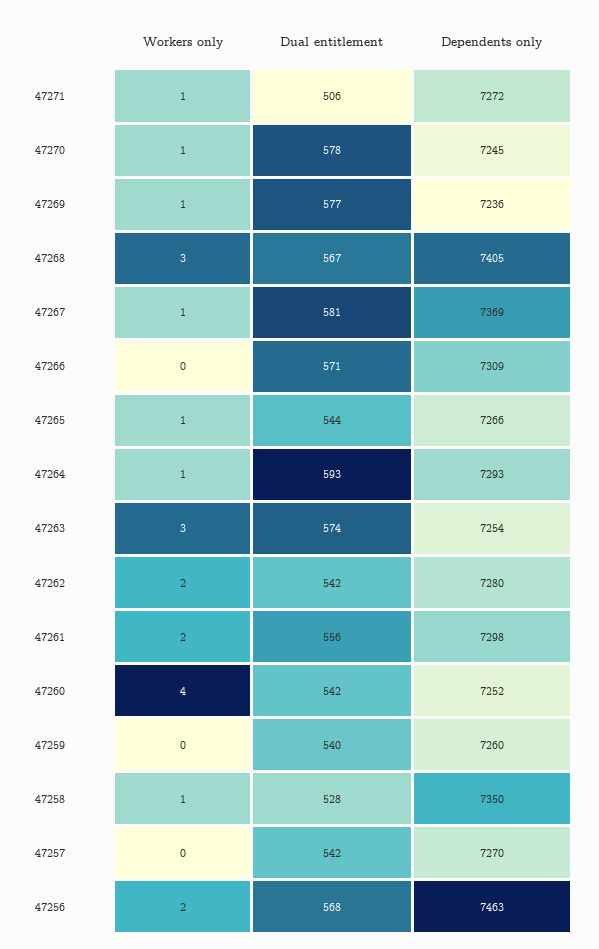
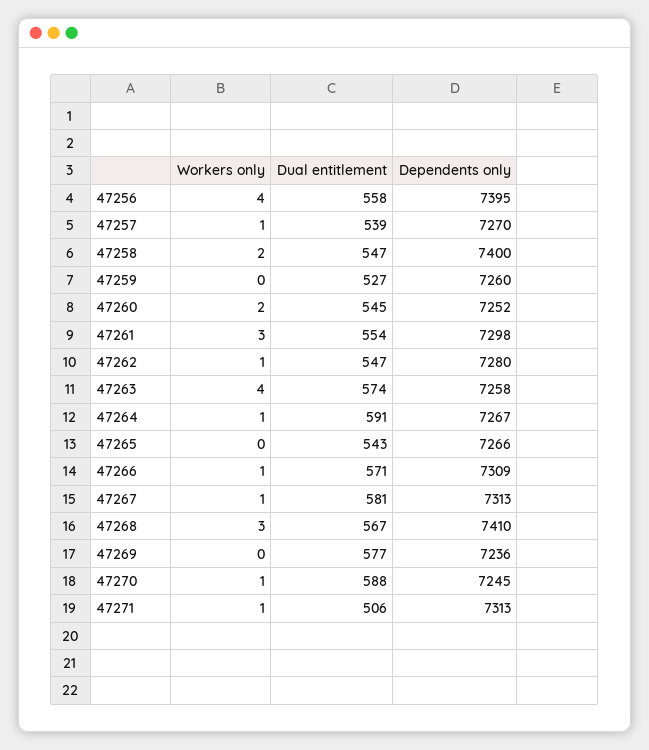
Dependents only, 47271: 7272 -> 7313
Dual entitlement, 47270: 578 -> 588
Workers only, 47269: 1 -> 0
Dependents only, 47268: 7405 -> 7410
Dependents only, 47267: 7369 -> 7313
Workers only, 47266: 0 -> 1
Workers only, 47265: 1 -> 0
Dual entitlement, 47265: 544 -> 543
Dual entitlement, 47264: 593 -> 591
Dependents only, 47264: 7293 -> 7267
Workers only, 47263: 3 -> 4
Dependents only, 47263: 7254 -> 7258
Workers only, 47262: 2 -> 1
Dual entitlement, 47262: 542 -> 547
Workers only, 47261: 2 -> 3
Dual entitlement, 47261: 556 -> 554
Workers only, 47260: 4 -> 2
Dual entitlement, 47260: 542 -> 545
Dual entitlement, 47259: 540 -> 527
Workers only, 47258: 1 -> 2
Dual entitlement, 47258: 528 -> 547
Dependents only, 47258: 7350 -> 7400
Workers only, 47257: 0 -> 1
Dual entitlement, 47257: 542 -> 539
Workers only, 47256: 2 -> 4
Dual entitlement, 47256: 568 -> 558
Dependents only, 47256: 7463 -> 7395

